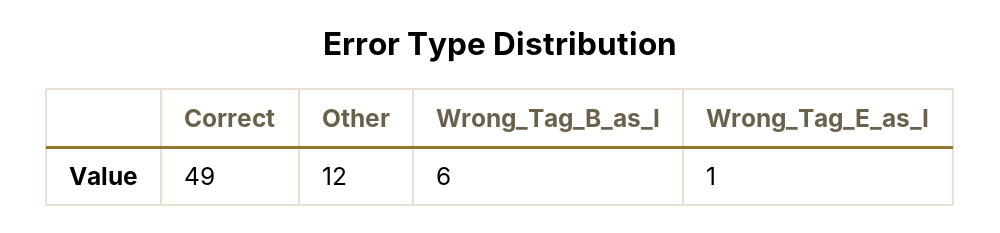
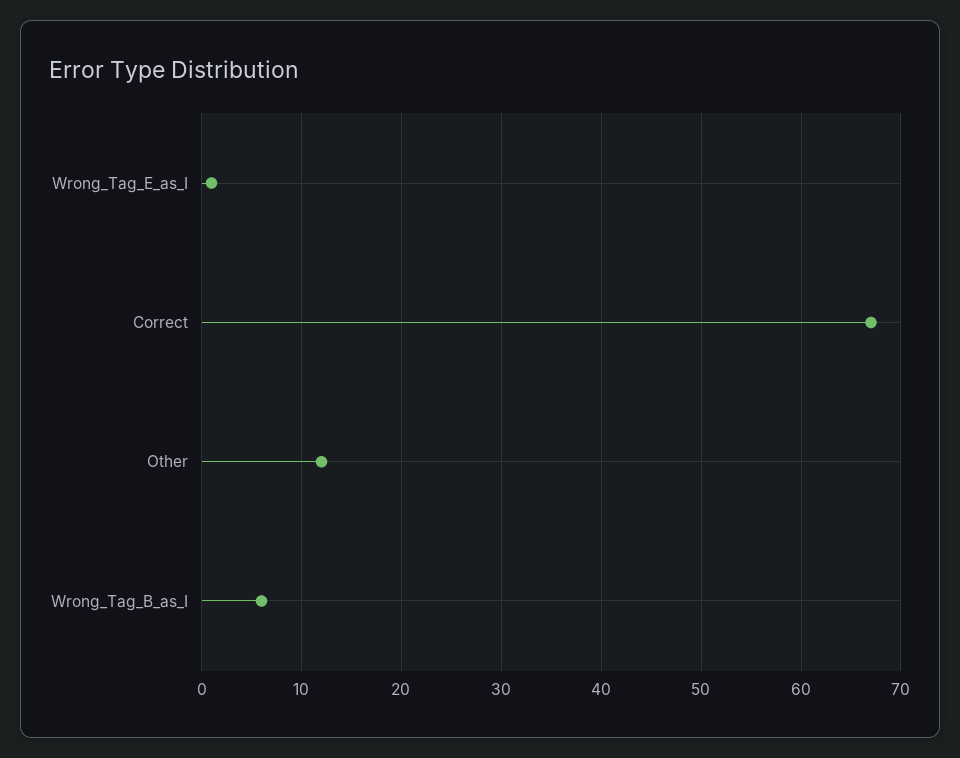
Correct: 49 -> 67

